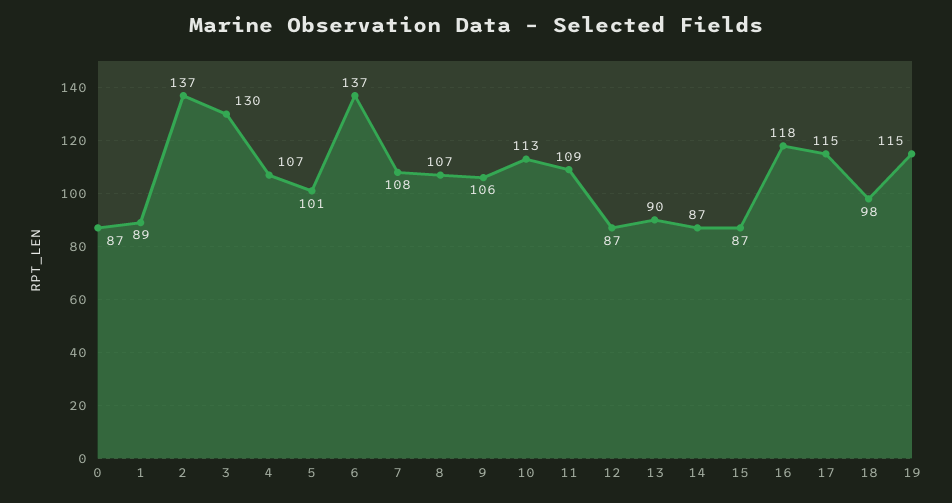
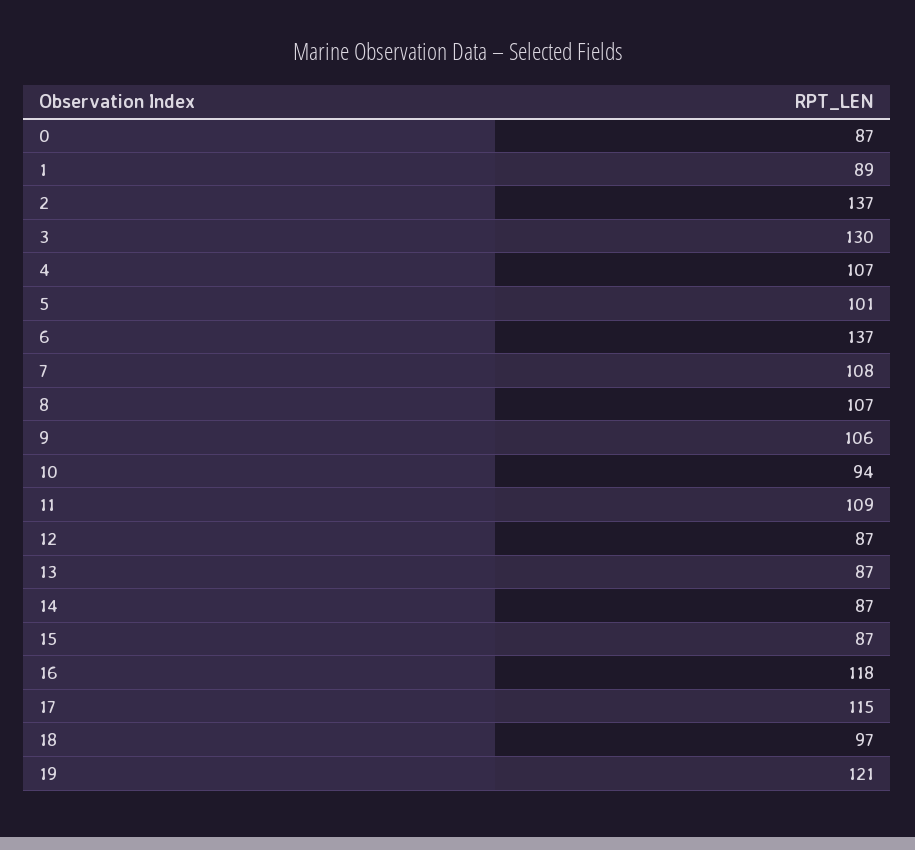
10: 113 -> 94
13: 90 -> 87
18: 98 -> 97
19: 115 -> 121

